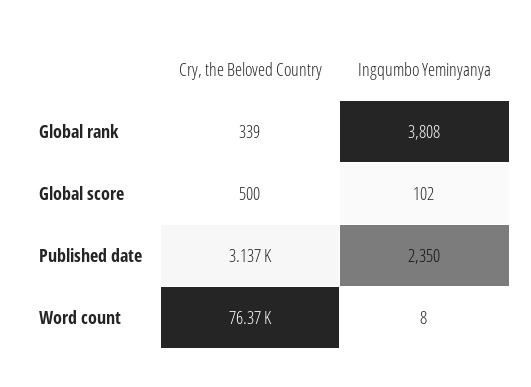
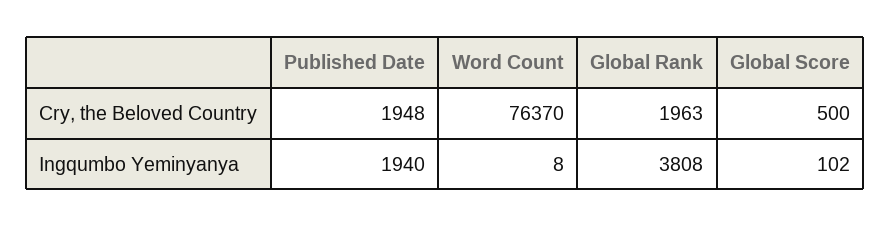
Cry, the Beloved Country, Global rank: 339 -> 1963
Cry, the Beloved Country, Published date: 3137 -> 1948
Ingqumbo Yeminyanya, Published date: 2350 -> 1940

